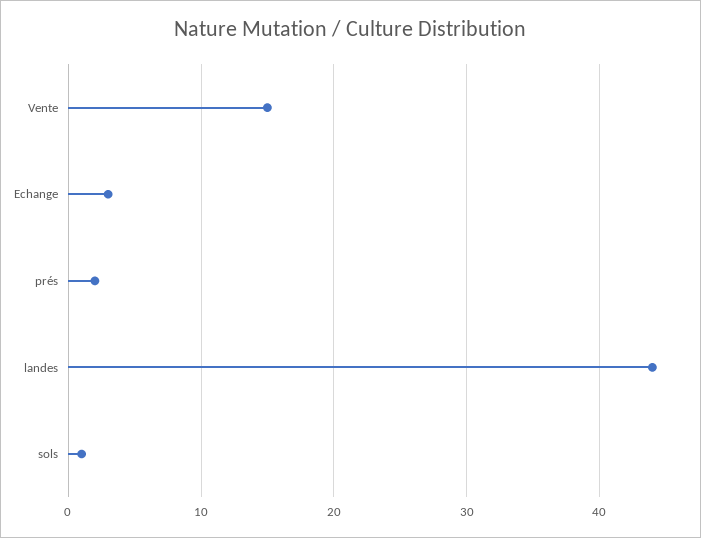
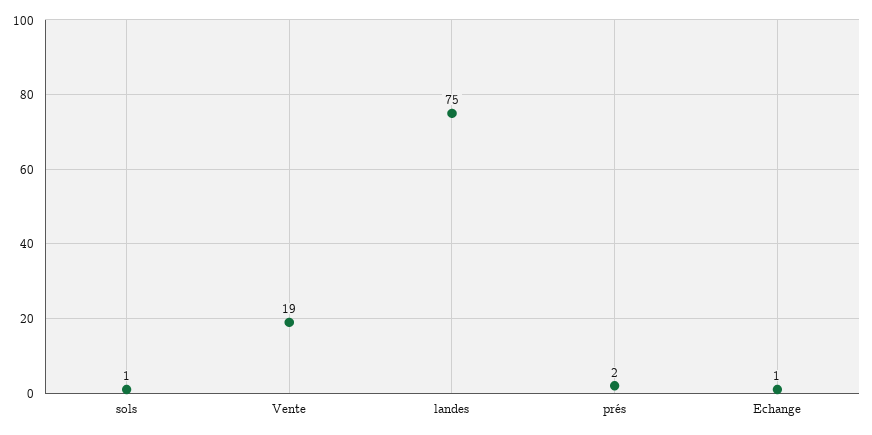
Vente: 15 -> 19
Echange: 3 -> 1
landes: 44 -> 75

